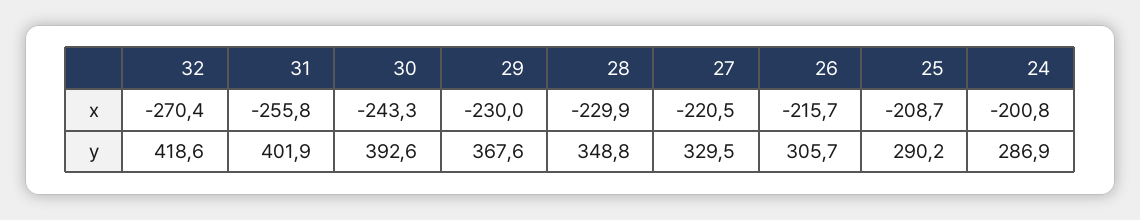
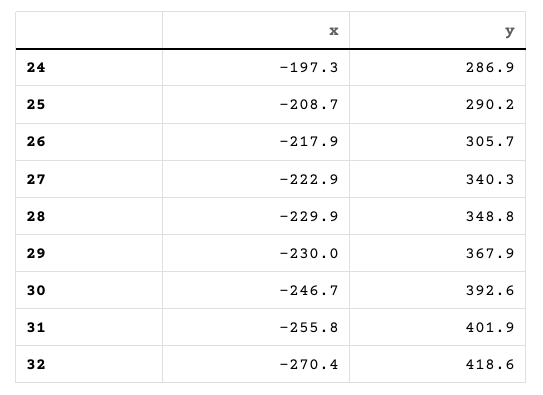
30, x: -243.3 -> -246.7
27, x: -220.5 -> -222.9
26, x: -215.7 -> -217.9
24, x: -200.8 -> -197.3
29, y: 367.6 -> 367.9
27, y: 329.5 -> 340.3

